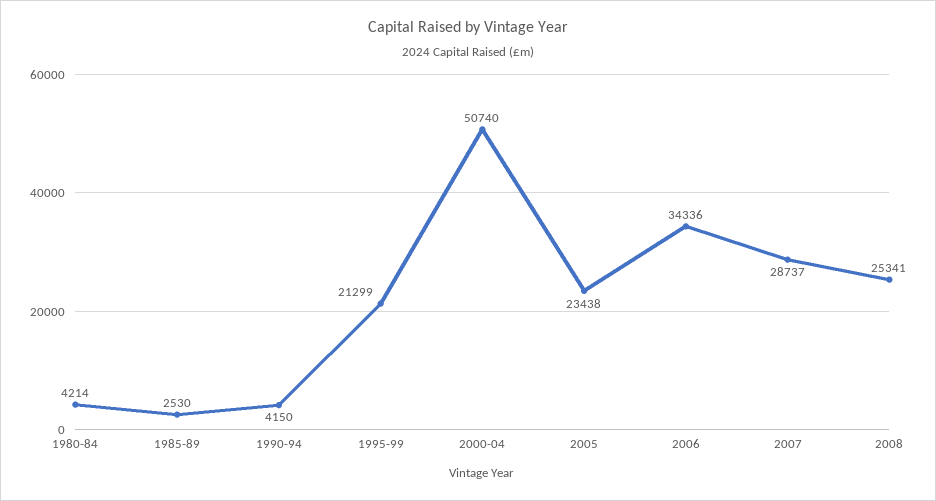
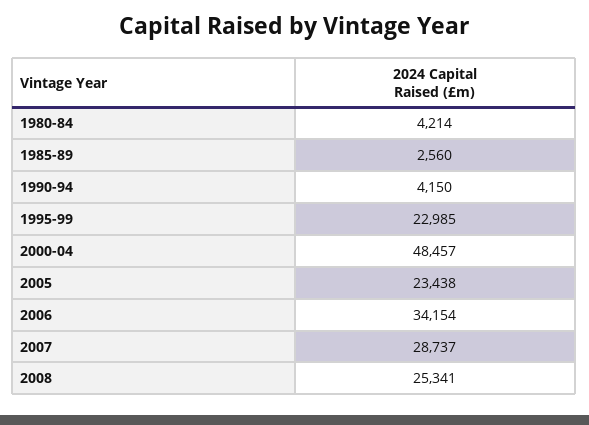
1985-89: 2530 -> 2560
1995-99: 21299 -> 22985
2000-04: 50740 -> 48457
2006: 34336 -> 34154

